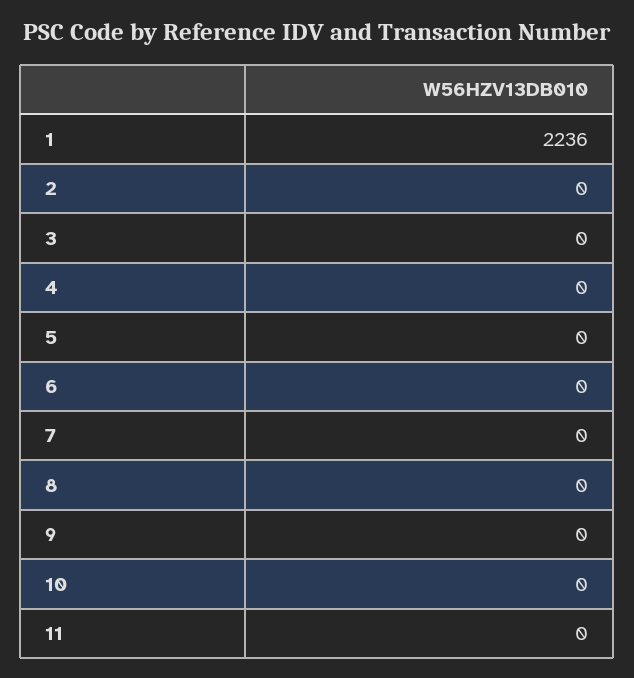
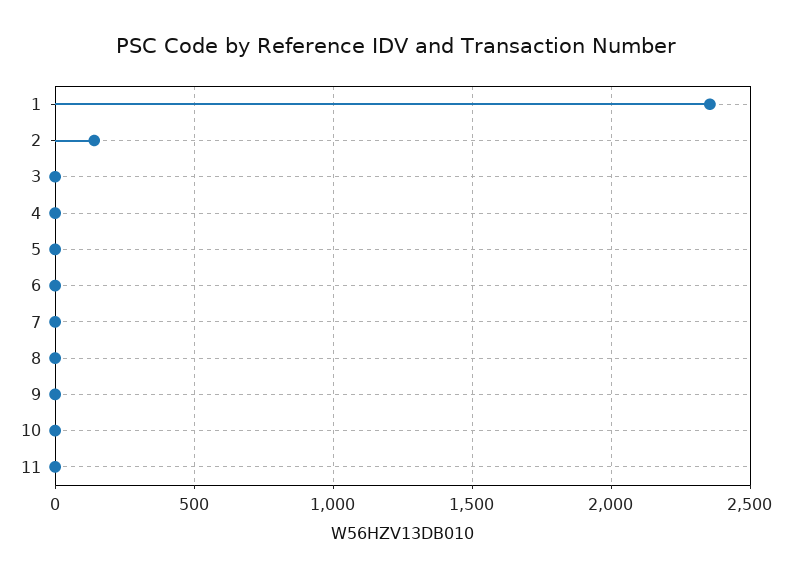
1: 2236 -> 2350
2: 0 -> 150

